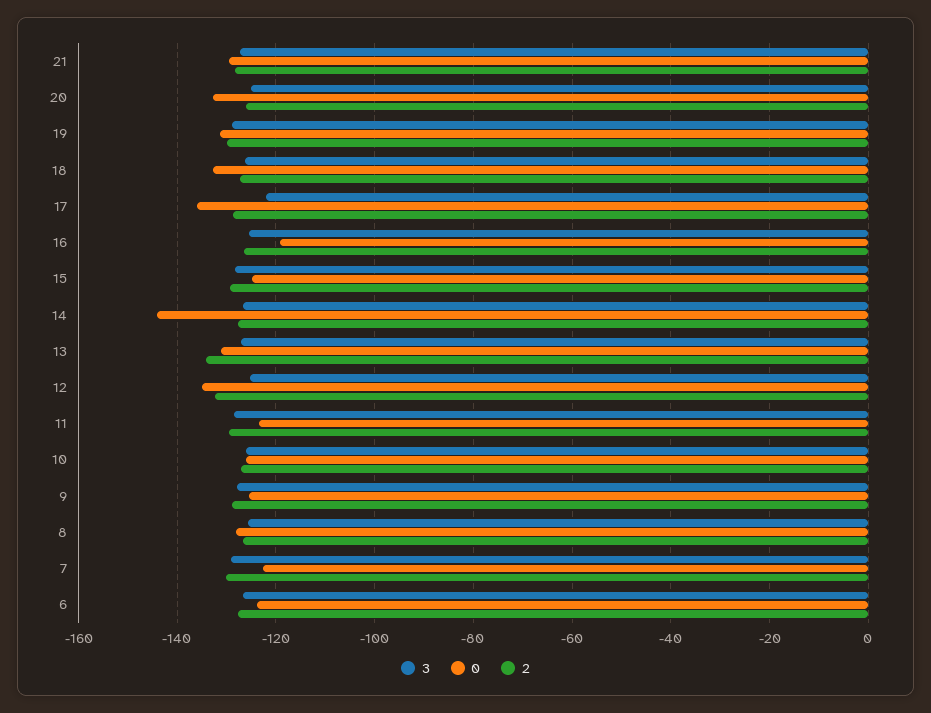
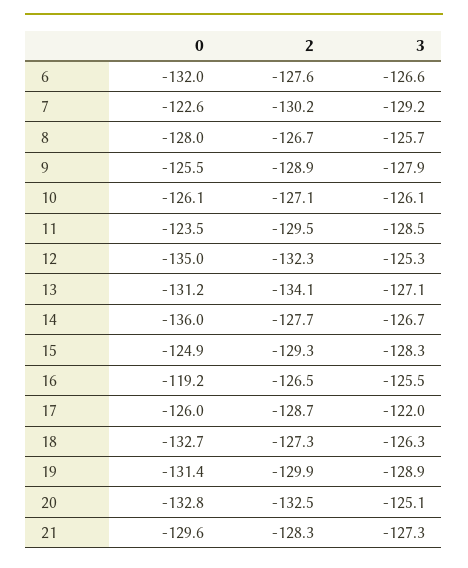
2, 20: -126 -> -132.5
0, 17: -136 -> -126
0, 14: -144 -> -136
0, 6: -124 -> -132

